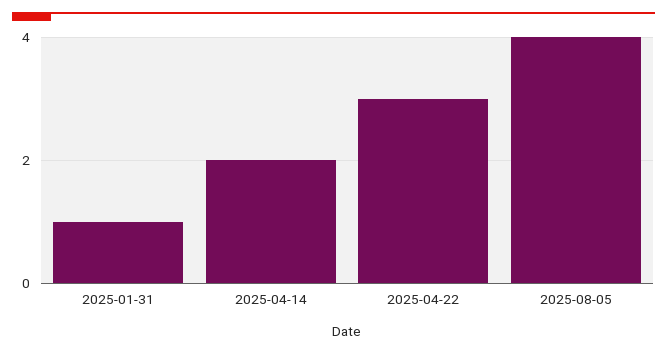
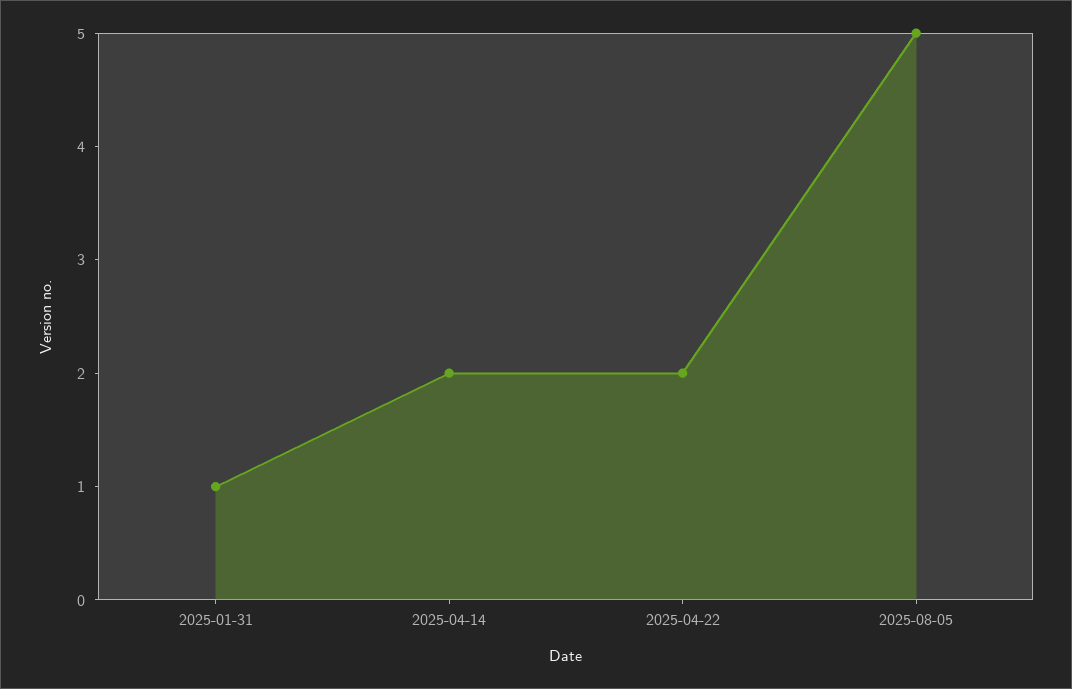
2025-04-22: 3 -> 2
2025-08-05: 4 -> 5

